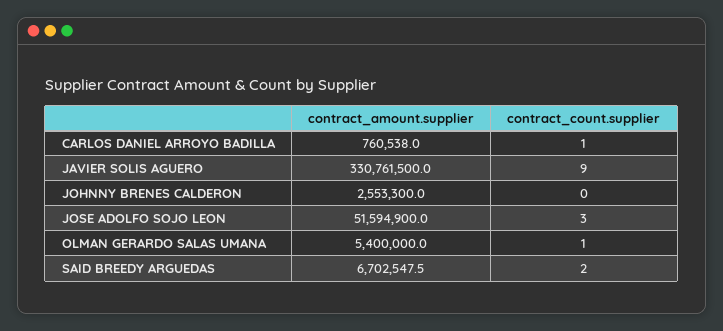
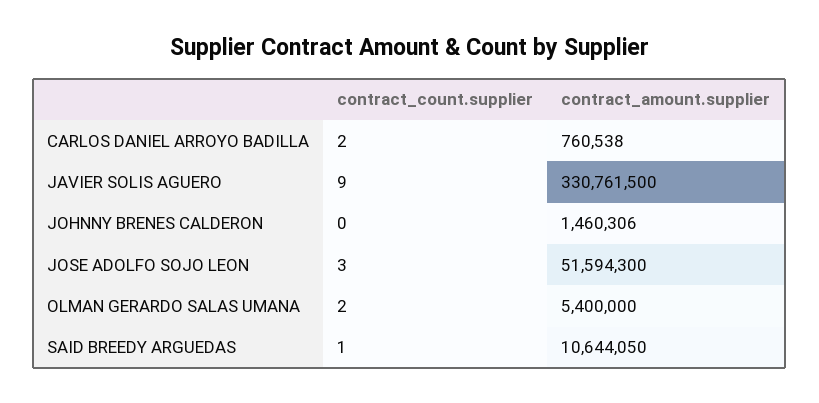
contract_count.supplier, CARLOS DANIEL ARROYO BADILLA: 1 -> 2
contract_amount.supplier, JOHNNY BRENES CALDERON: 2553300 -> 1460306
contract_amount.supplier, JOSE ADOLFO SOJO LEON: 51594900 -> 51594300
contract_count.supplier, OLMAN GERARDO SALAS UMANA: 1 -> 2
contract_amount.supplier, SAID BREEDY ARGUEDAS: 6702547.5 -> 10644050
contract_count.supplier, SAID BREEDY ARGUEDAS: 2 -> 1

